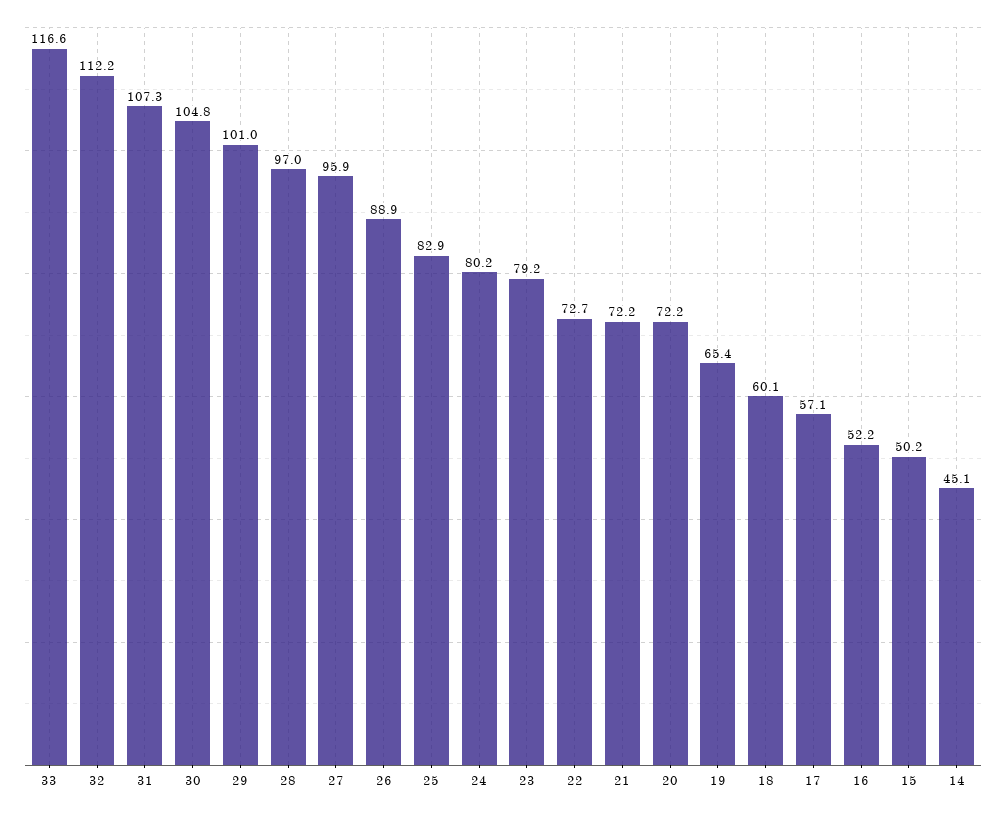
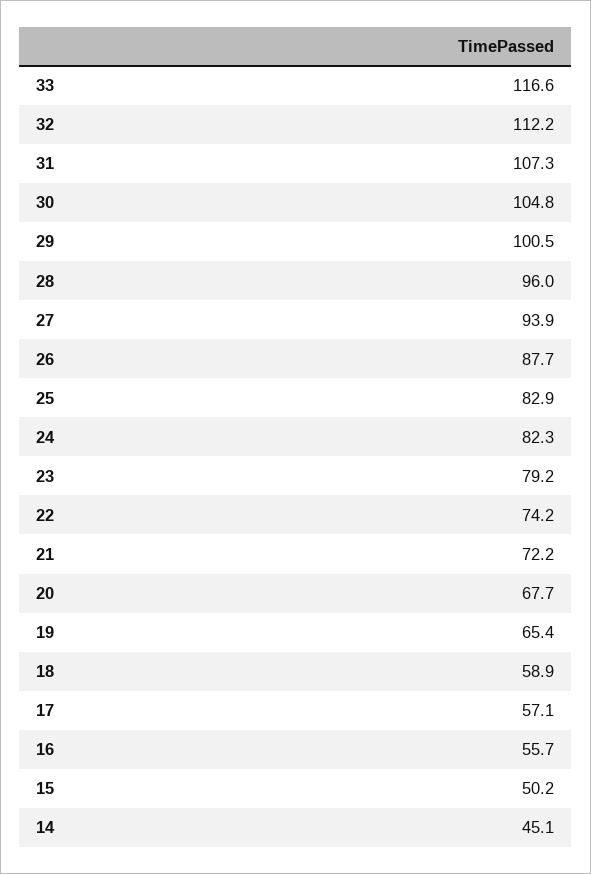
29: 101 -> 100.5
28: 97 -> 96
27: 95.9 -> 93.9
26: 88.9 -> 87.7
24: 80.2 -> 82.3
22: 72.7 -> 74.2
20: 72.2 -> 67.7
18: 60.1 -> 58.9
16: 52.2 -> 55.7

